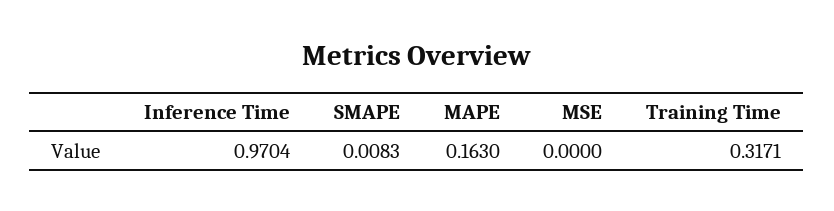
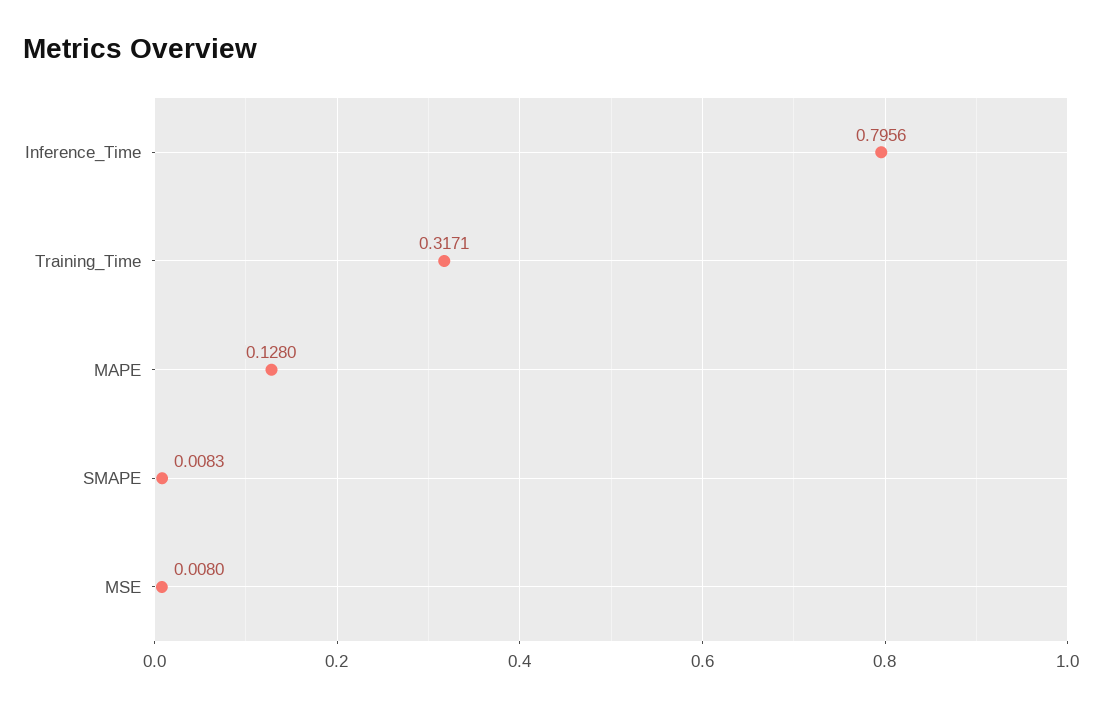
Inference Time: 0.9704 -> 0.7956
MAPE: 0.163 -> 0.128
MSE: 0 -> 0.008

